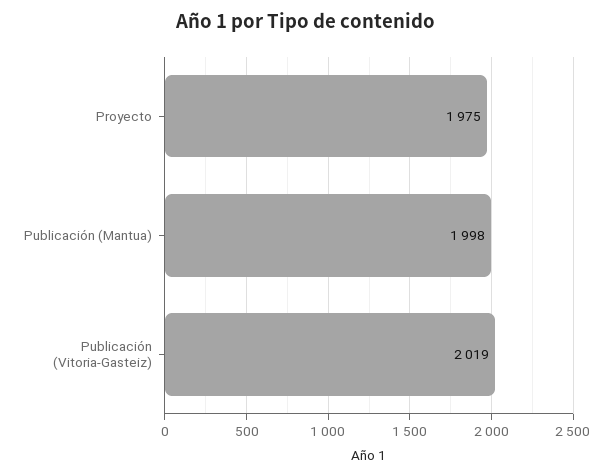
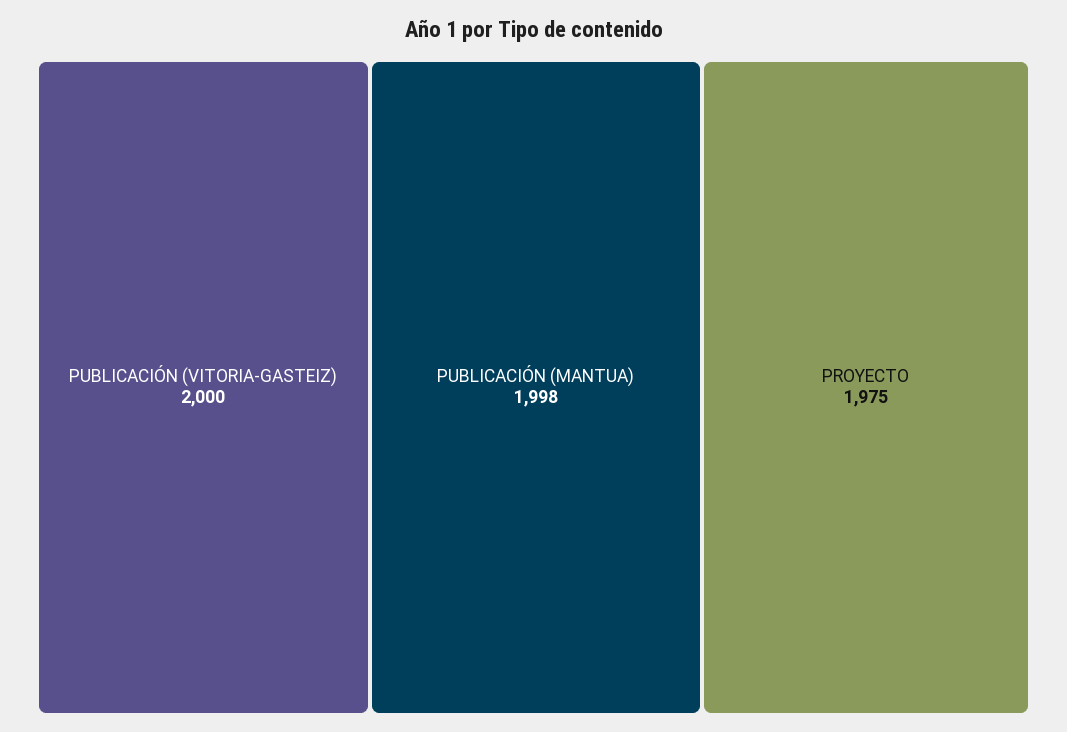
Publicación (Vitoria-Gasteiz): 2019 -> 2000

